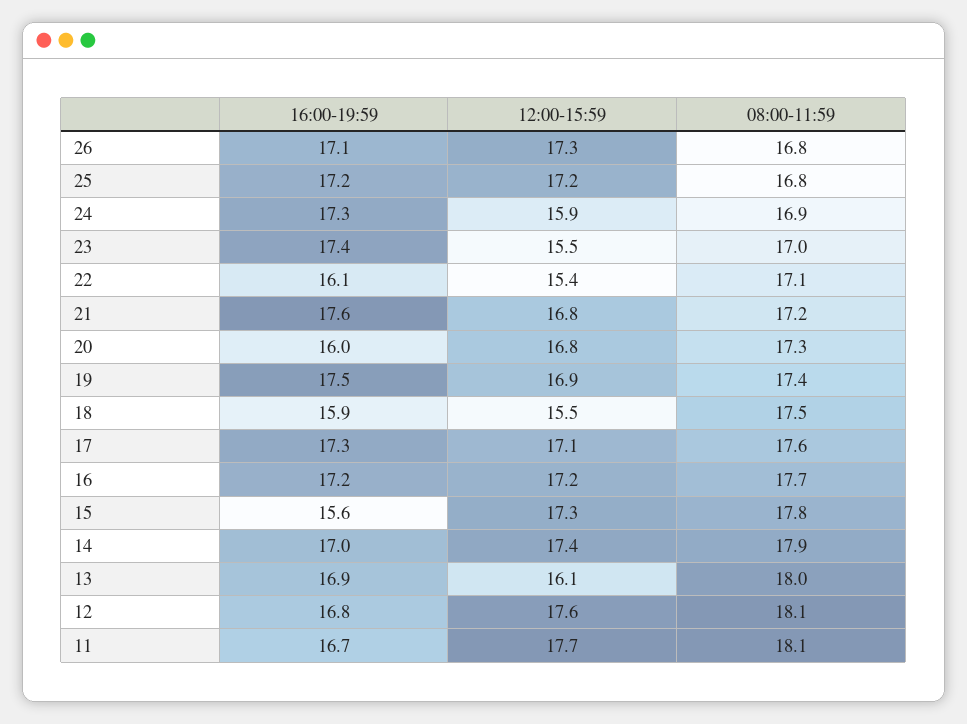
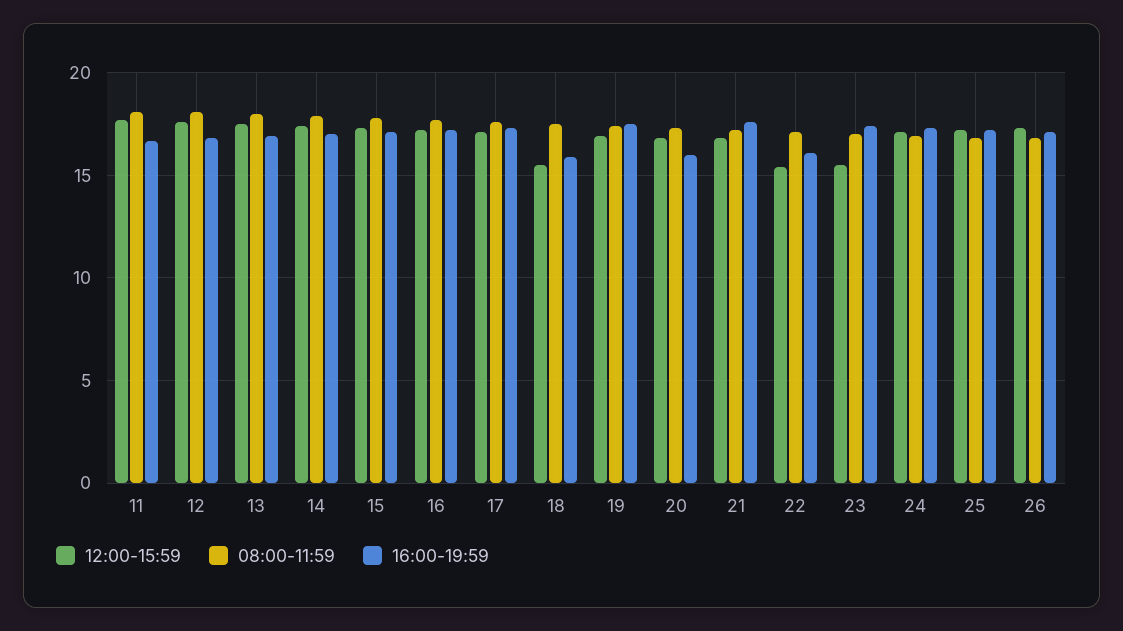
12:00-15:59, 24: 15.9 -> 17
16:00-19:59, 15: 15.6 -> 17
12:00-15:59, 13: 16.1 -> 17.5

